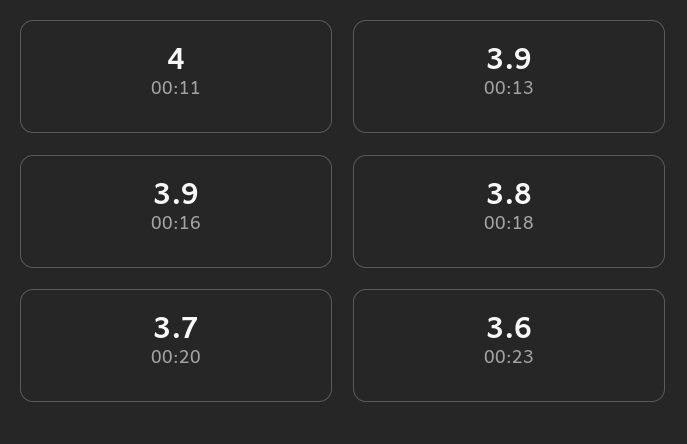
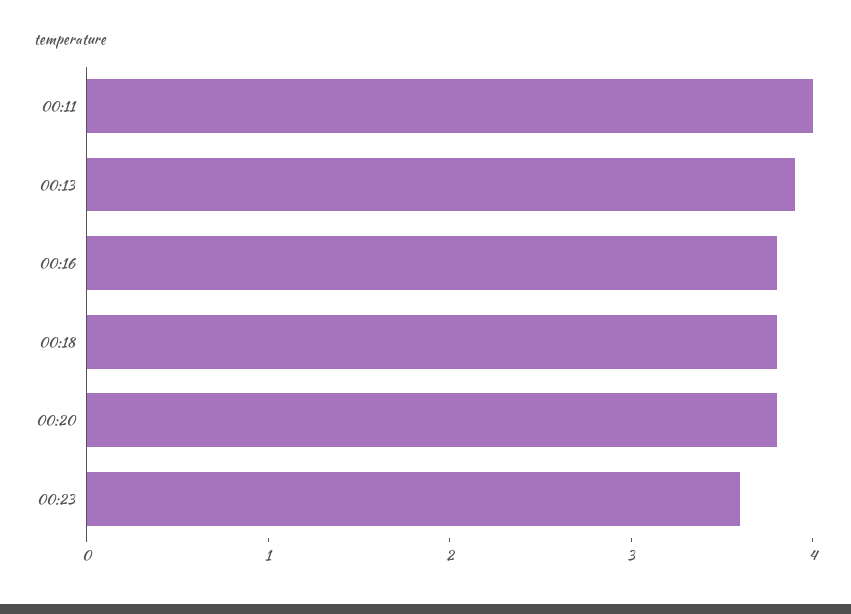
00:16: 3.9 -> 3.8
00:20: 3.7 -> 3.8

